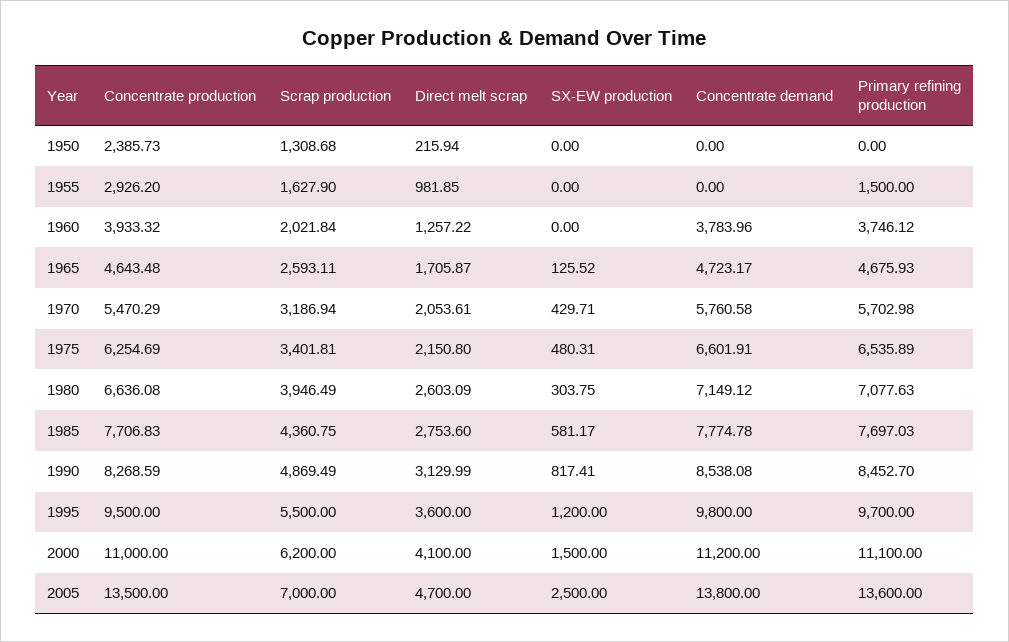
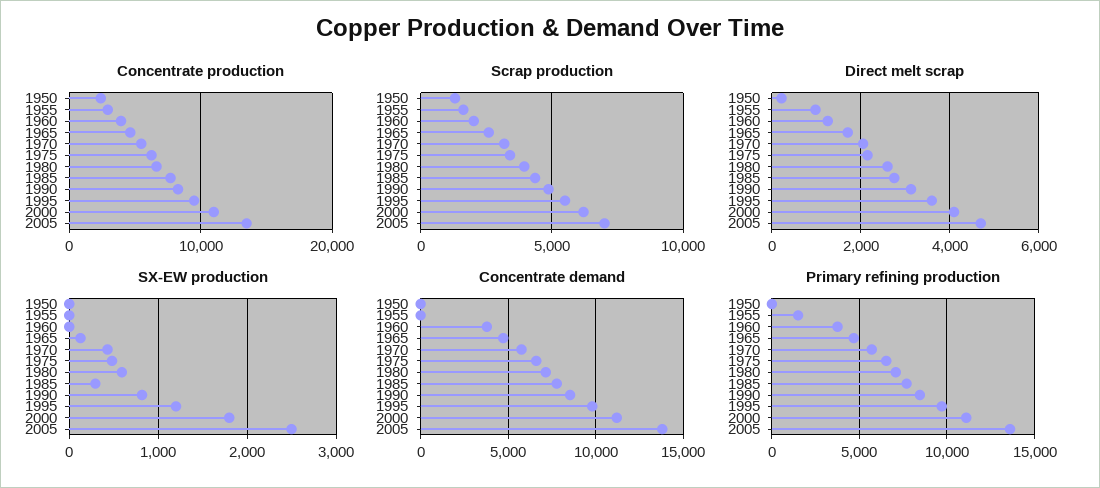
SX-EW production, 1980: 303.75 -> 600
SX-EW production, 1985: 581.17 -> 300
SX-EW production, 2000: 1500 -> 1800

